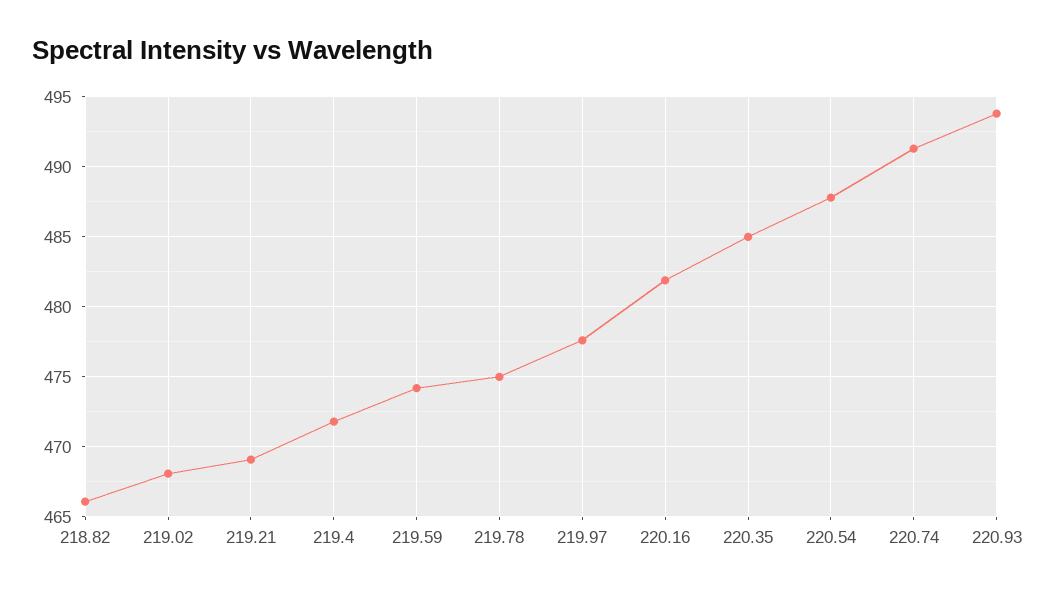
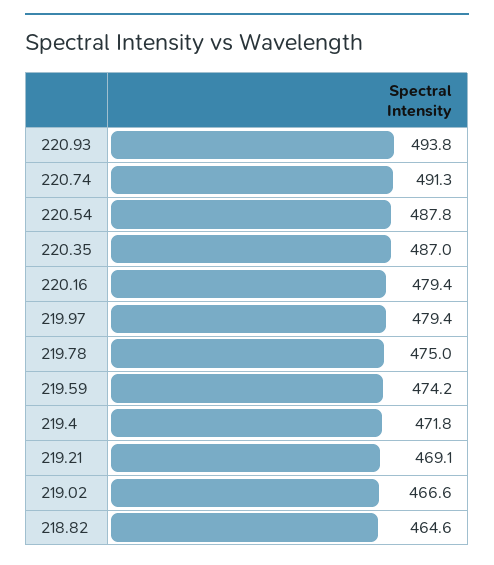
218.82: 466 -> 464.6
219.02: 468 -> 466.6
219.97: 477.5 -> 479.4
220.16: 482 -> 479.4
220.35: 485 -> 487

